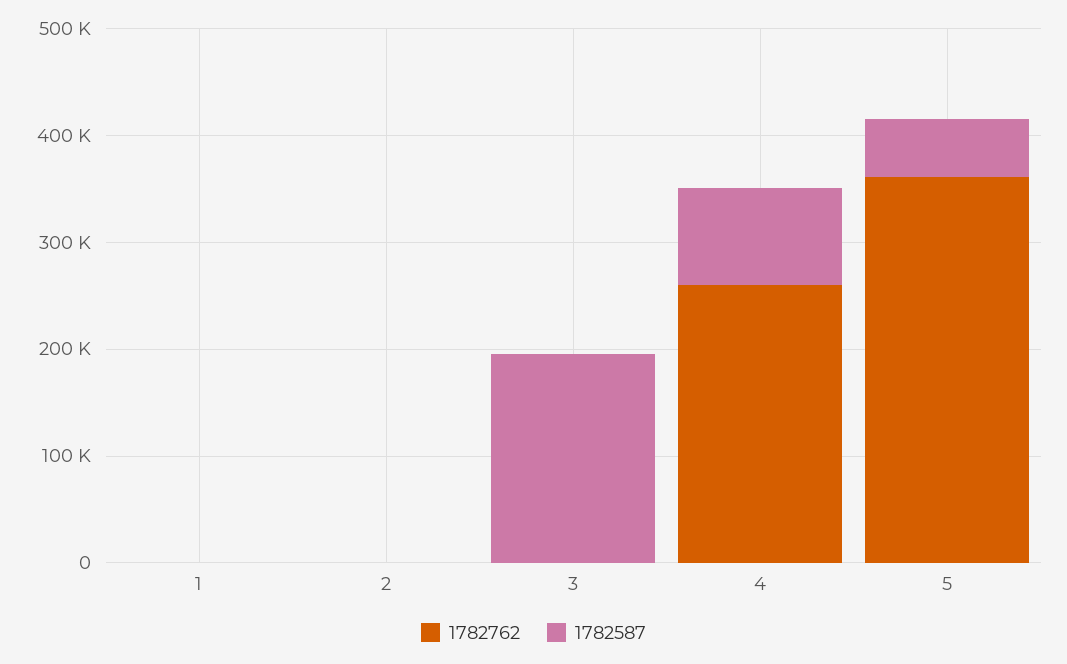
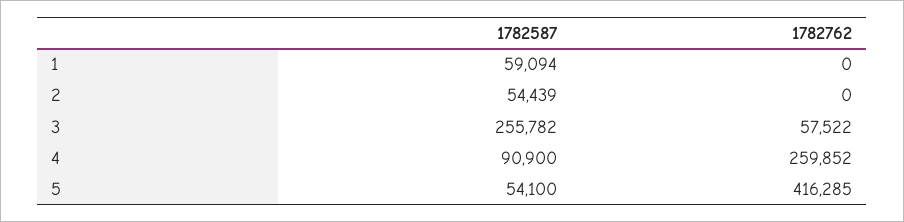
1782587, 1: 0 -> 59094
1782587, 2: 0 -> 54439
1782762, 3: 0 -> 57522
1782587, 3: 200000 -> 255782
1782762, 5: 360000 -> 416285

